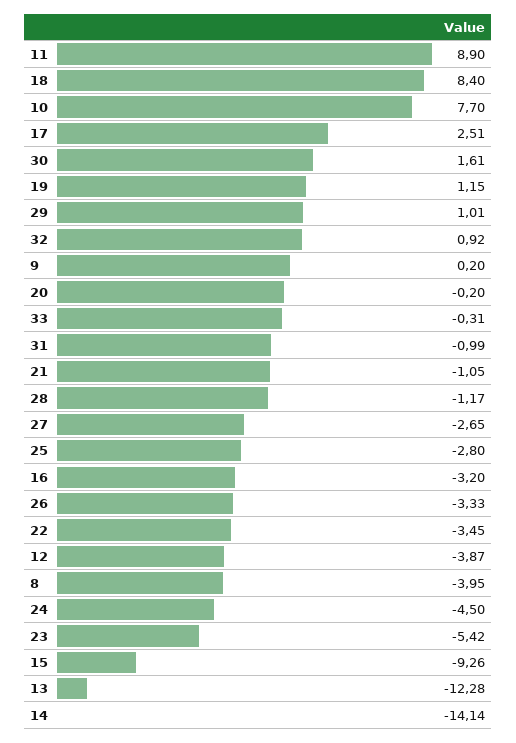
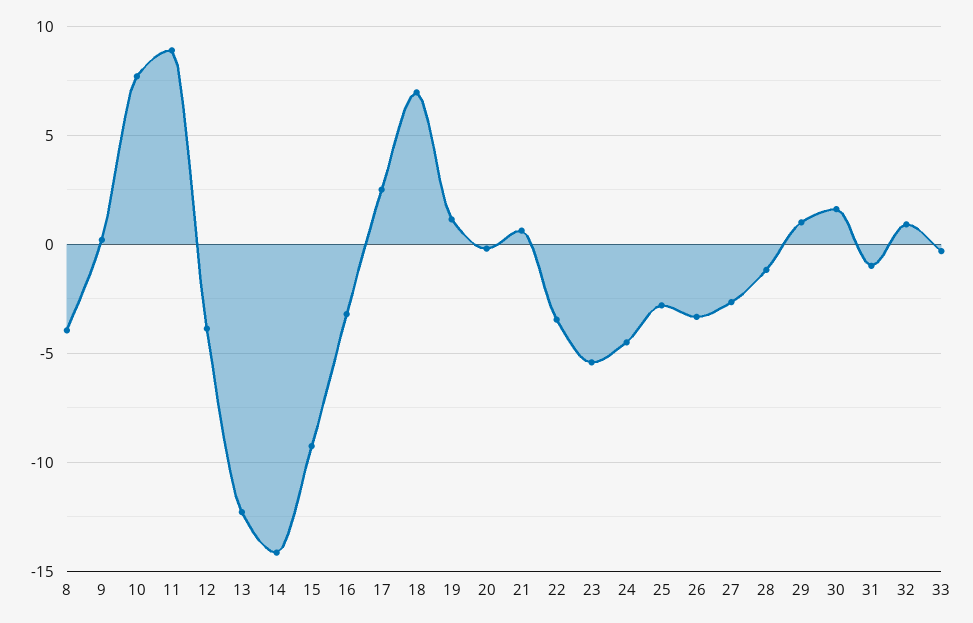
18: 8.4 -> 7
21: -1.05 -> 0.5

